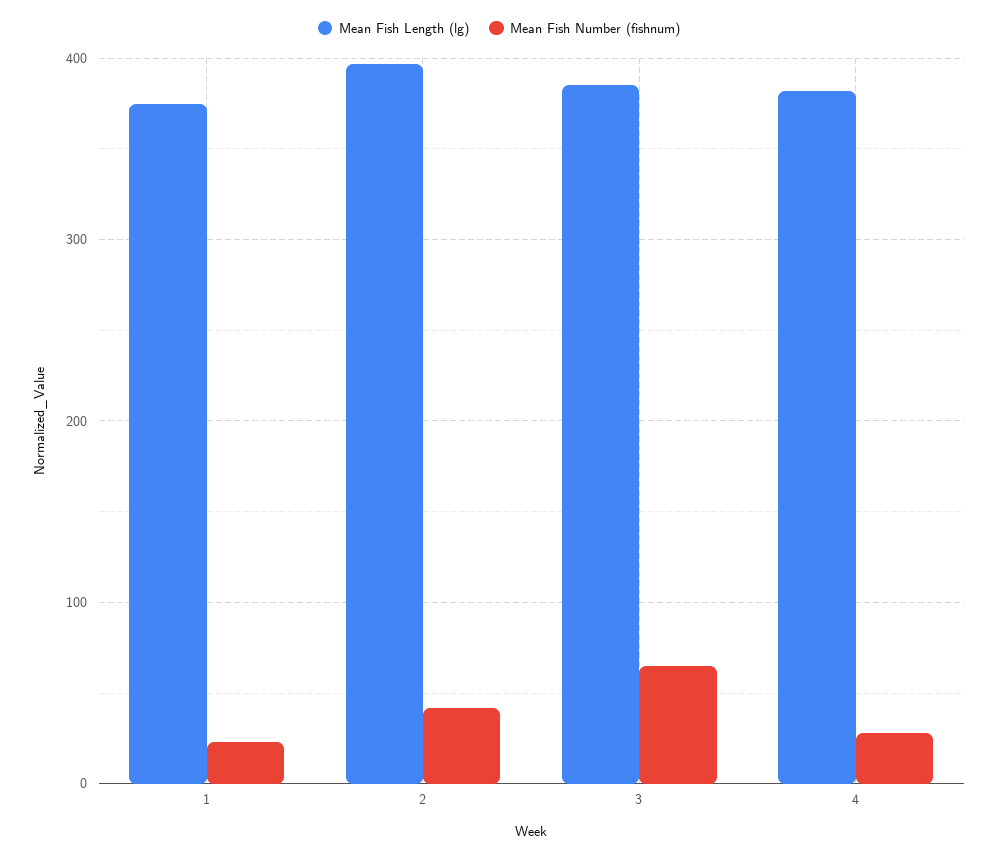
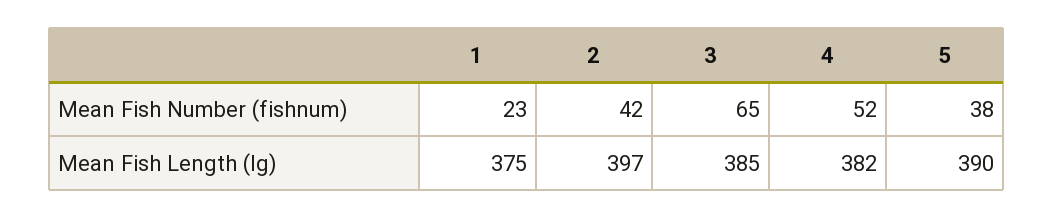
Mean Fish Number (fishnum), 4: 30 -> 52
Mean Fish Number (fishnum), 5: none -> 38
Mean Fish Length (lg), 5: none -> 390

